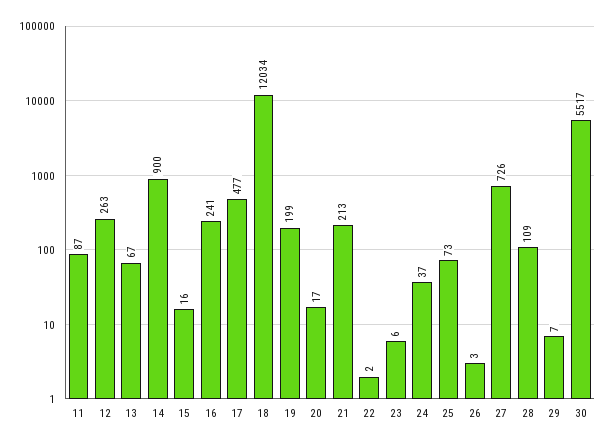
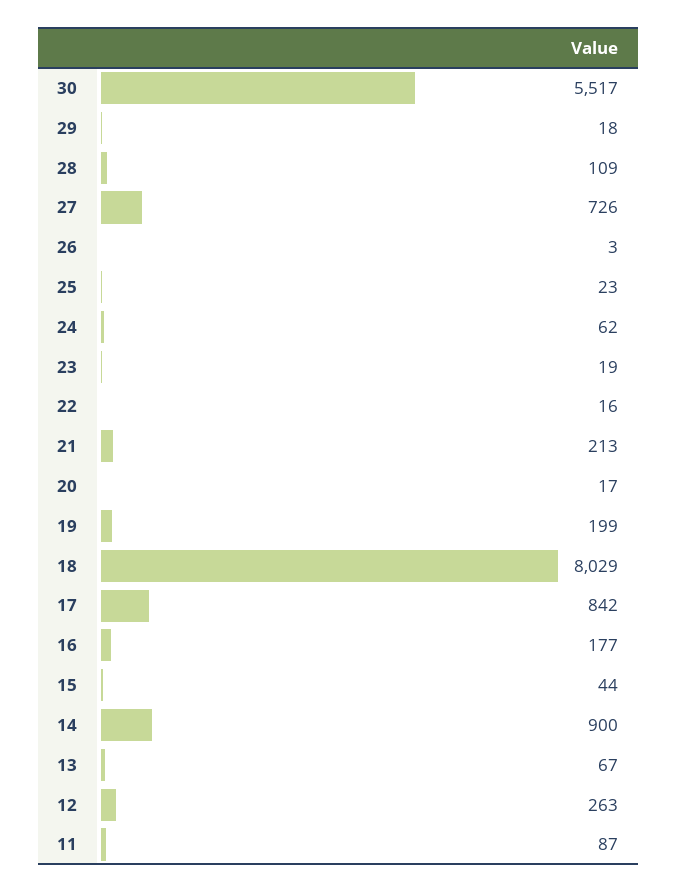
15: 16 -> 44
16: 241 -> 177
17: 477 -> 842
18: 12034 -> 8029
22: 2 -> 16
23: 6 -> 19
24: 37 -> 62
25: 73 -> 23
29: 7 -> 18

